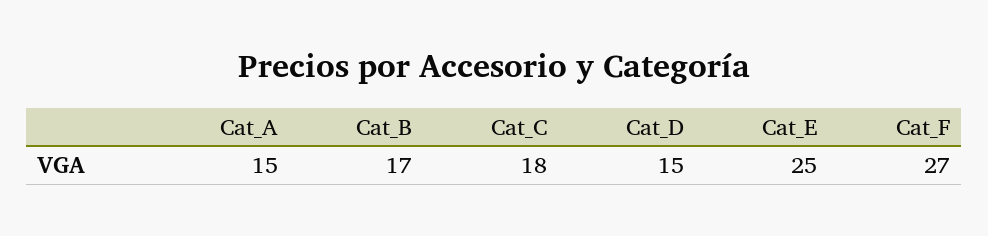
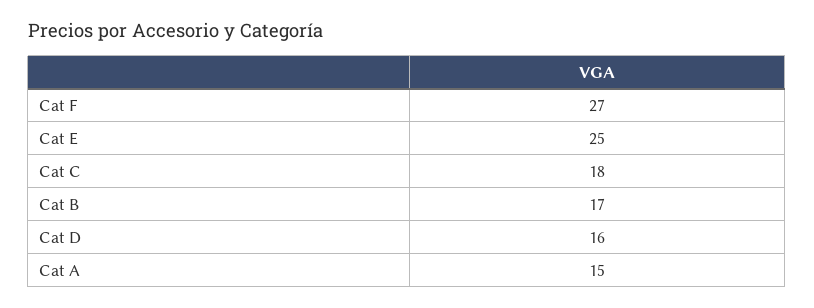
Cat_D: 15 -> 16

